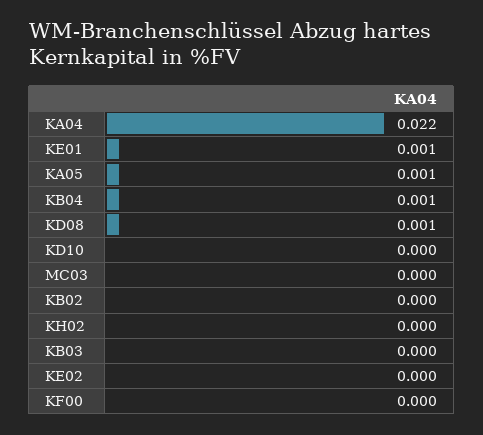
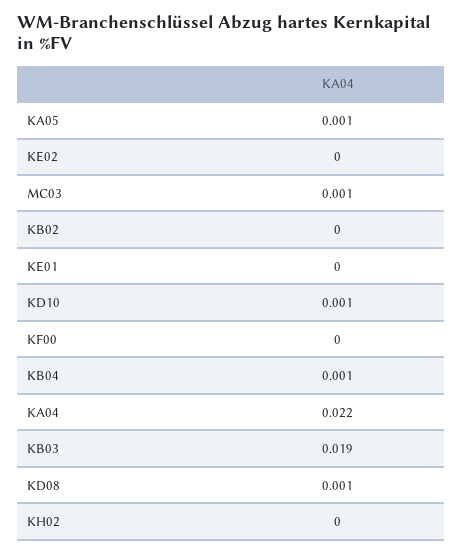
KE01: 0.001 -> 0
KD10: 0 -> 0.001
MC03: 0 -> 0.001
KB03: 0 -> 0.019

